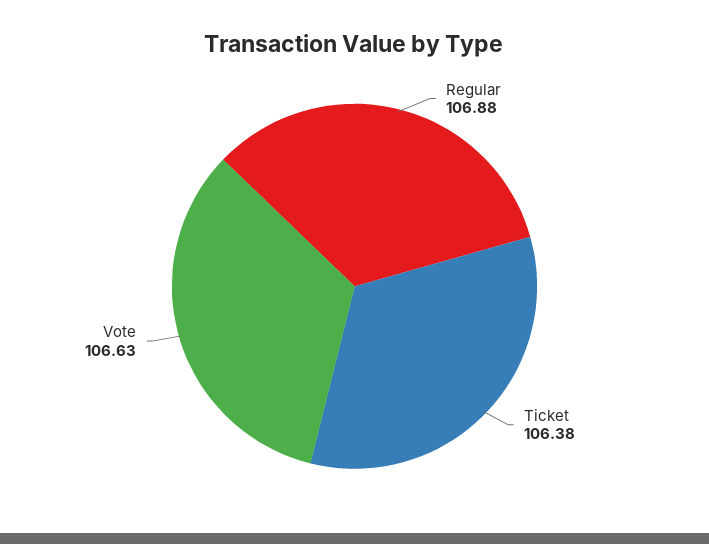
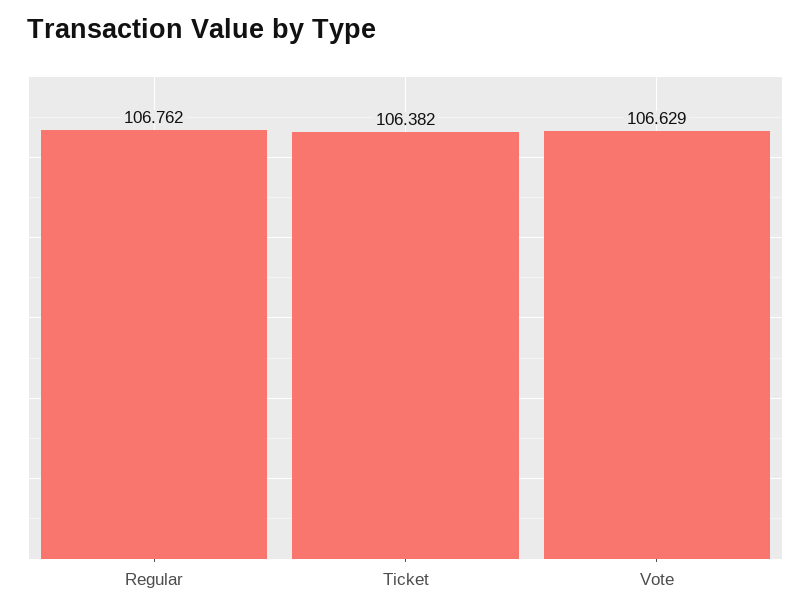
Regular: 106.88 -> 106.762

